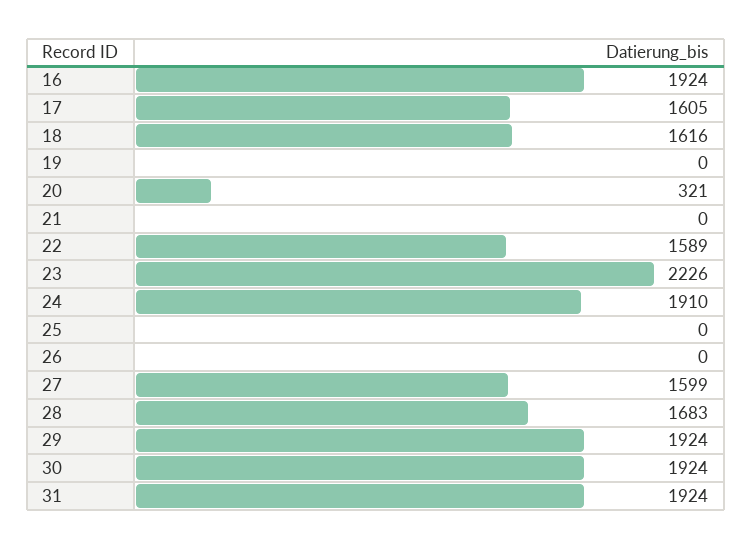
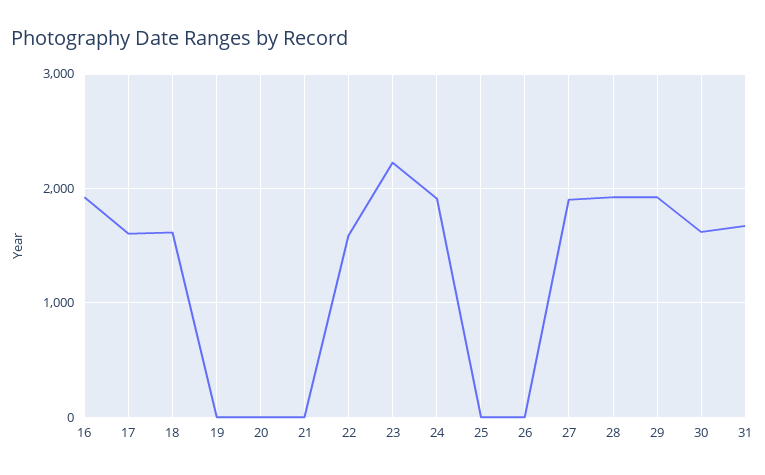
20: 321 -> 0
27: 1599 -> 1900
28: 1683 -> 1900
30: 1924 -> 1600
31: 1924 -> 1700

